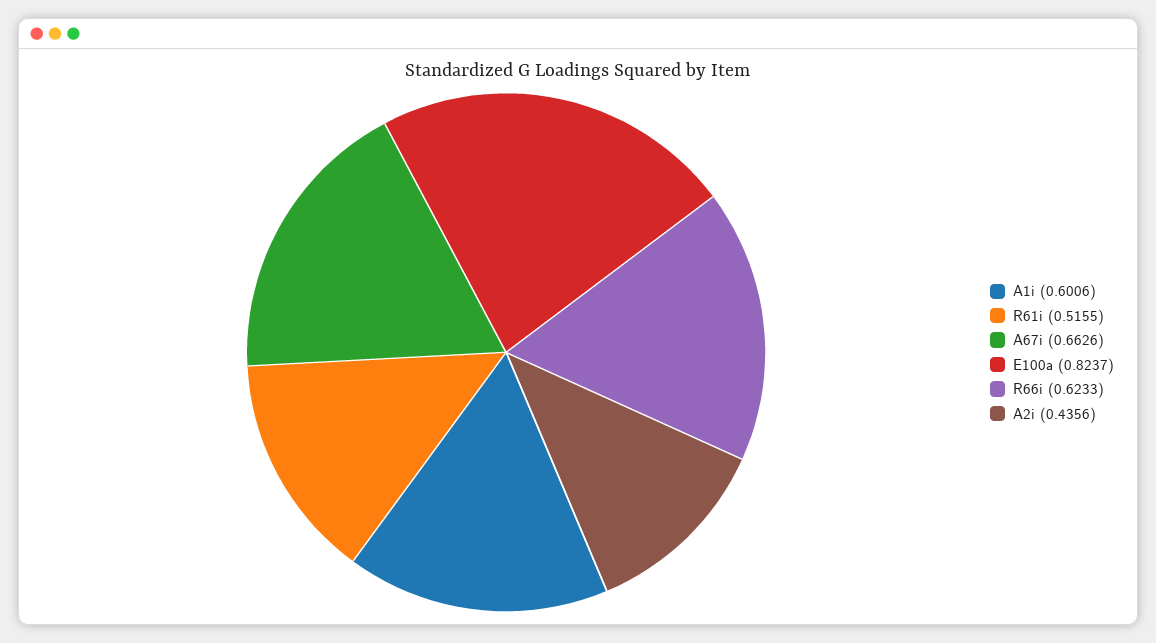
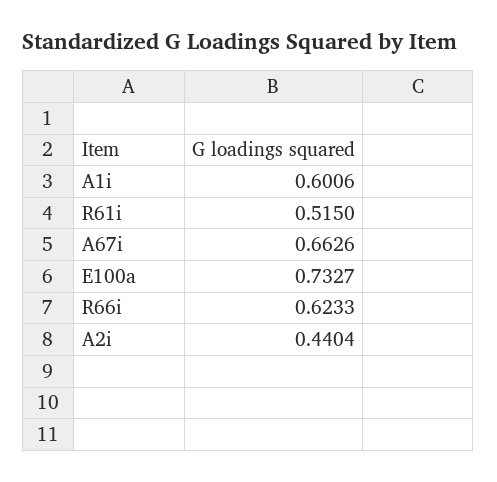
R61i: 0.5155 -> 0.515
E100a: 0.8237 -> 0.7327
A2i: 0.4356 -> 0.4404

